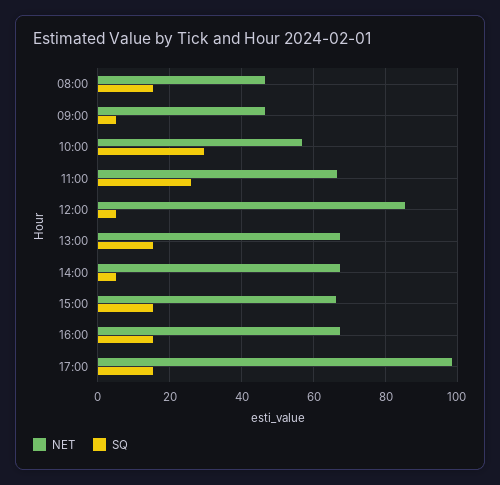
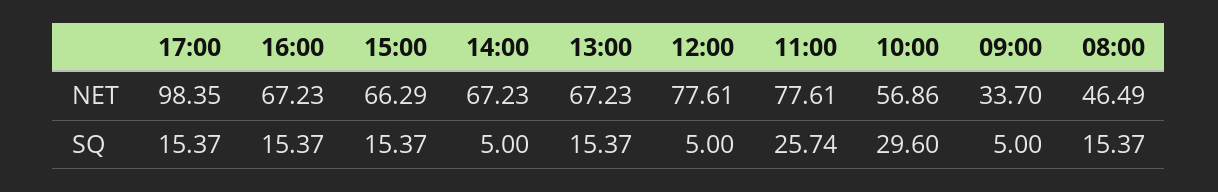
NET, 09:00: 46 -> 33.7
NET, 11:00: 66 -> 77.61
NET, 12:00: 86 -> 77.61

